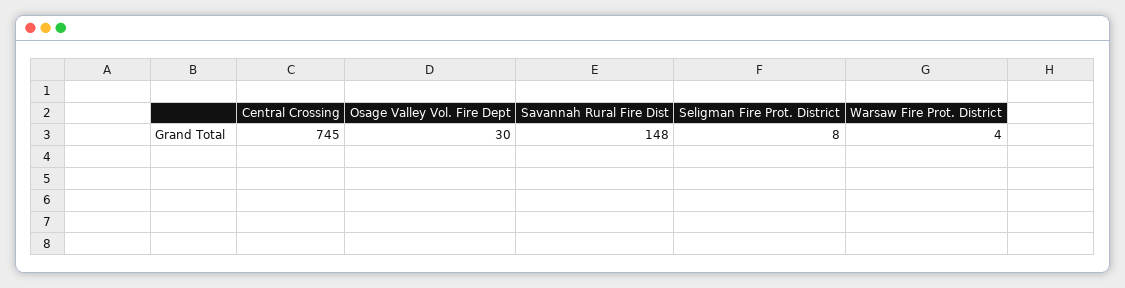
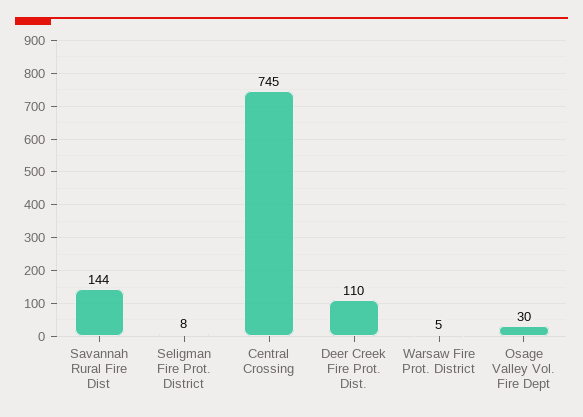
Savannah Rural Fire Dist: 148 -> 144
Warsaw Fire Prot. District: 4 -> 5
Deer Creek Fire Prot. Dist.: none -> 110

